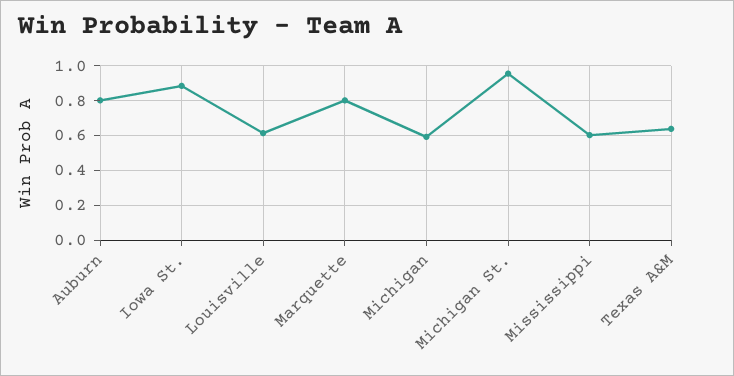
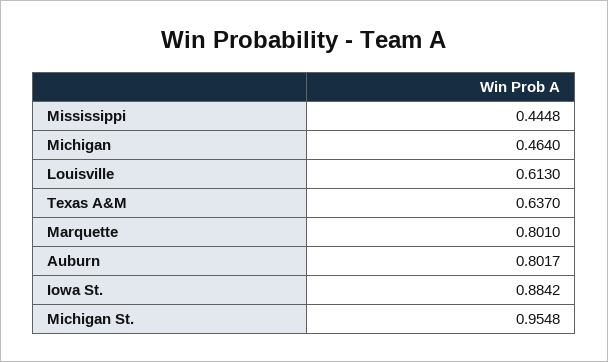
Michigan: 0.6 -> 0.464
Mississippi: 0.6 -> 0.4448

